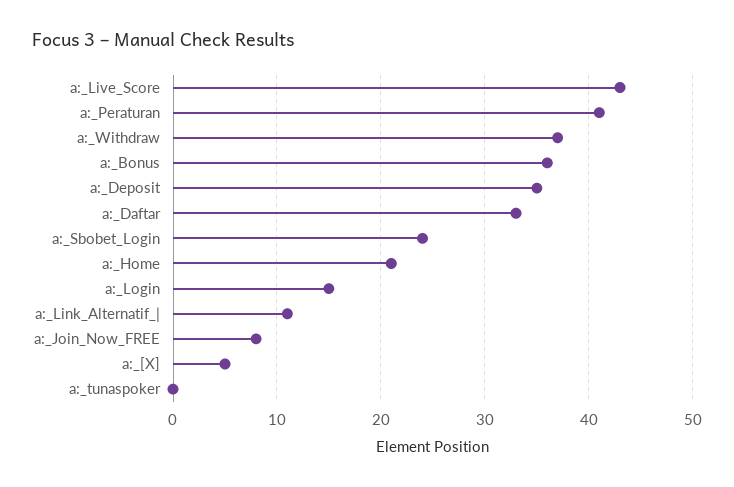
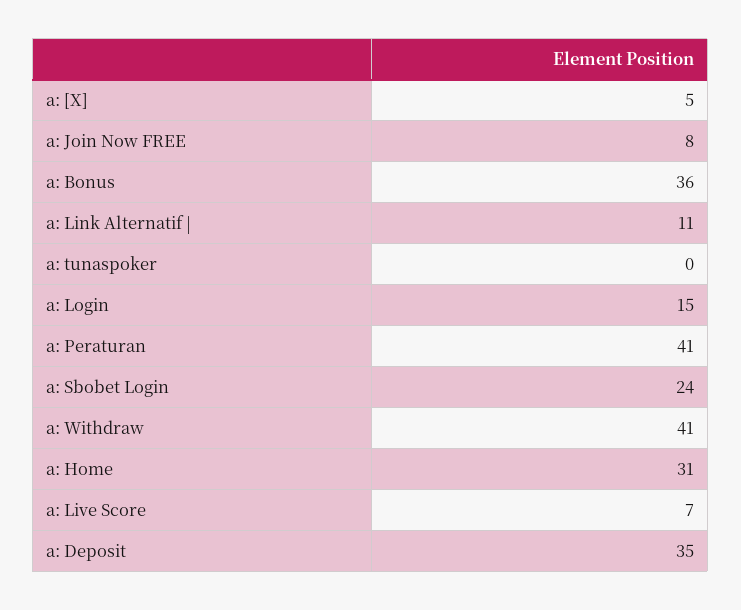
a:_Live_Score: 43 -> 7
a:_Withdraw: 37 -> 41
a:_Daftar: 33 -> none
a:_Home: 21 -> 31

